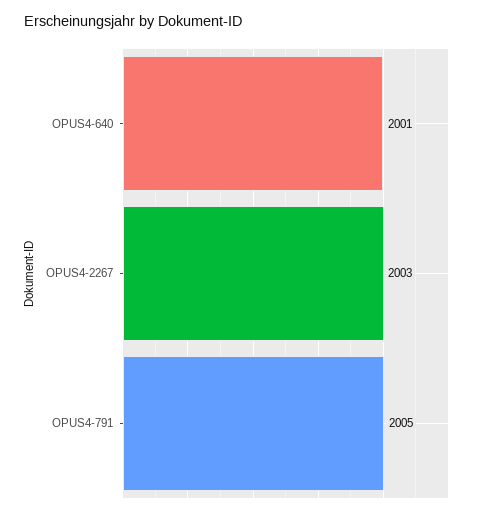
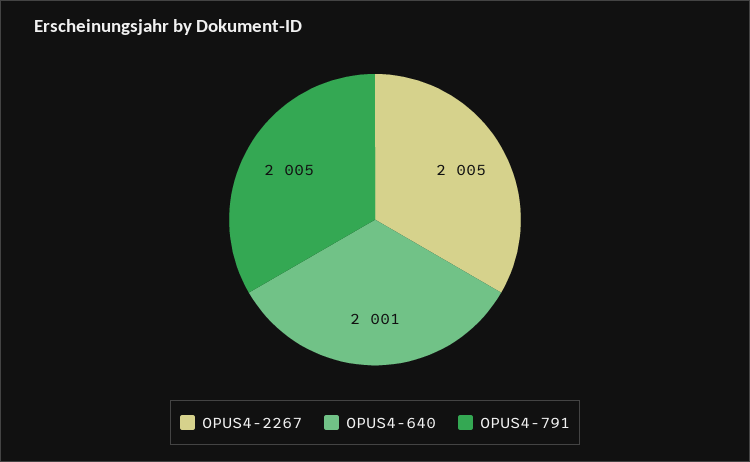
OPUS4-2267: 2003 -> 2005

